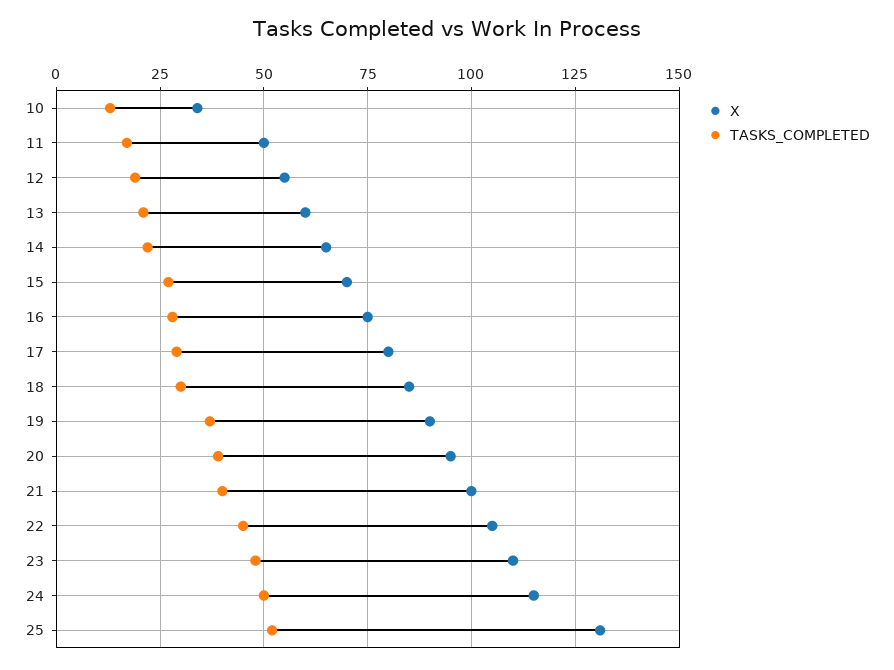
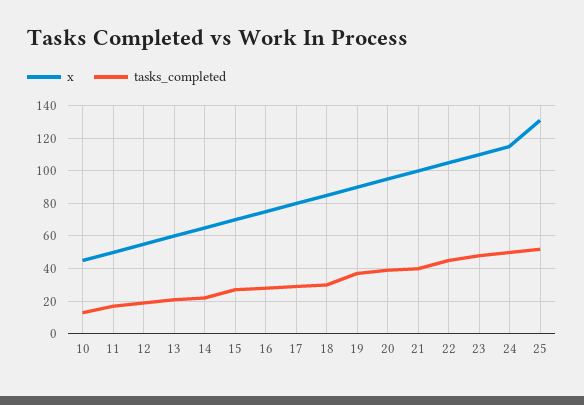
X, 10: 35 -> 45

